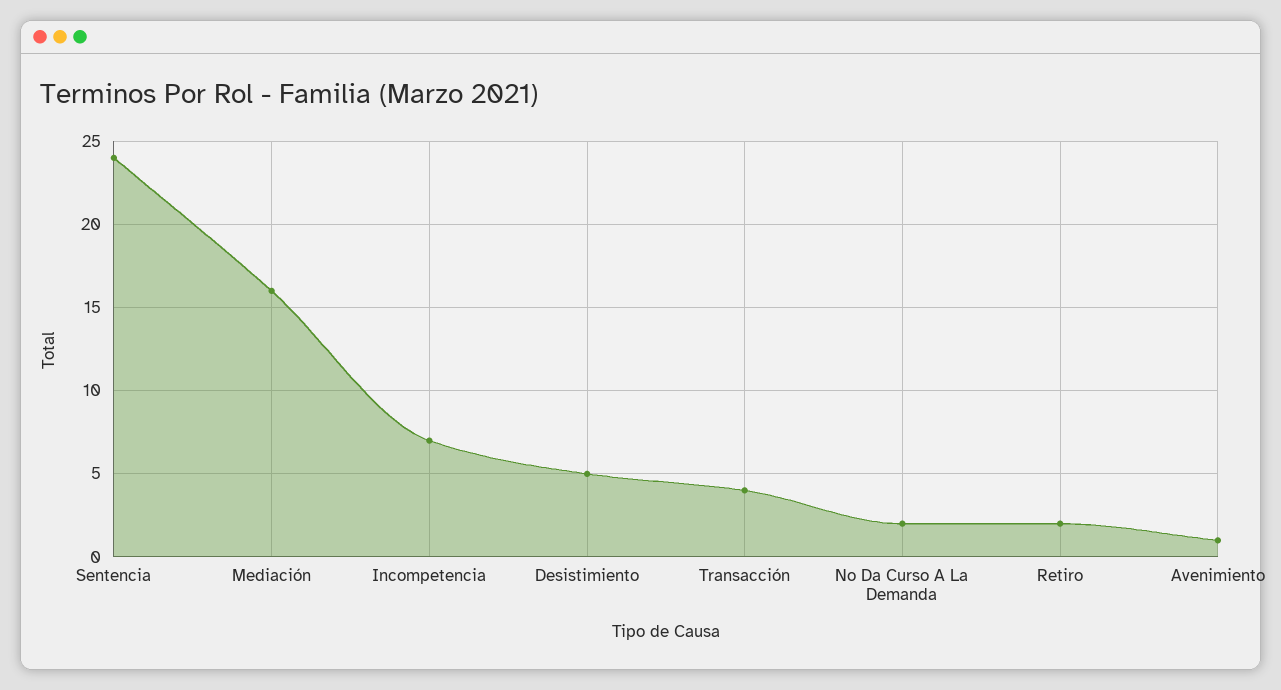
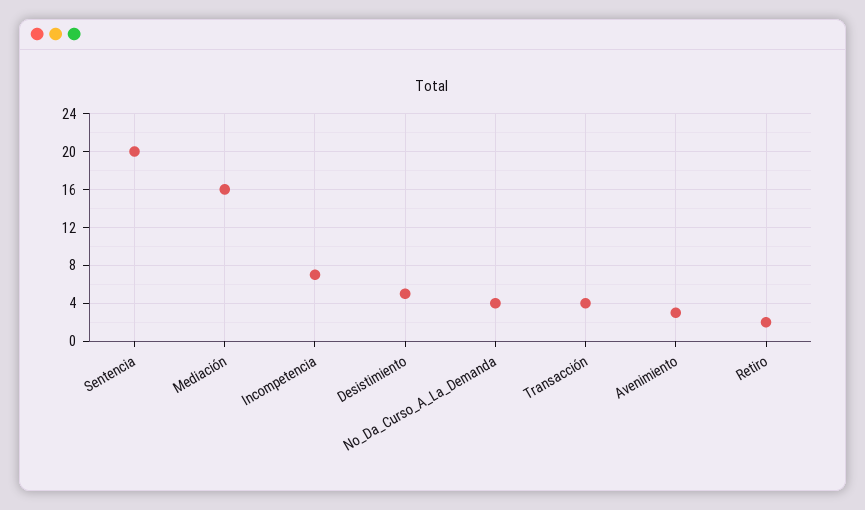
Sentencia: 24 -> 20
No Da Curso A La Demanda: 2 -> 4
Avenimiento: 1 -> 3

